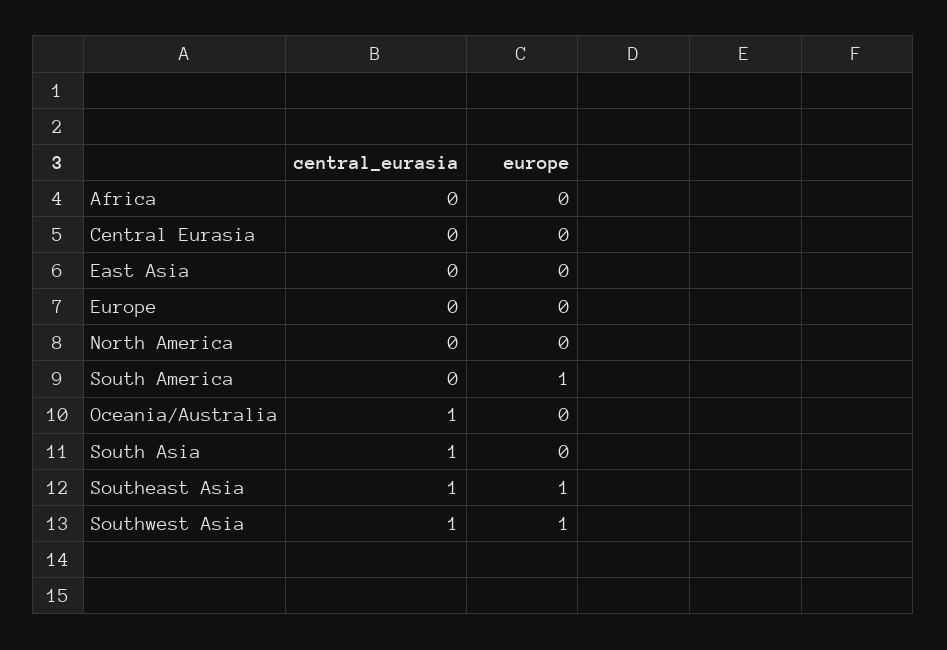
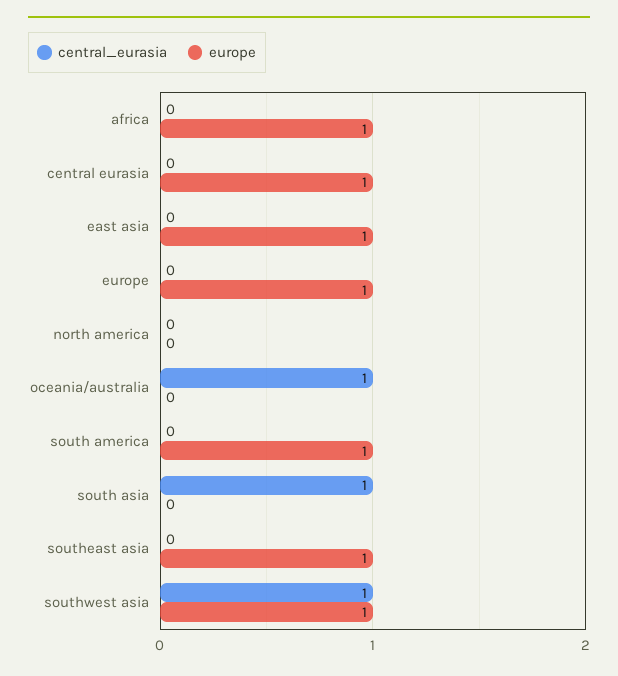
europe, Africa: 0 -> 1
europe, Central Eurasia: 0 -> 1
europe, East Asia: 0 -> 1
europe, Europe: 0 -> 1
central_eurasia, Southeast Asia: 1 -> 0

